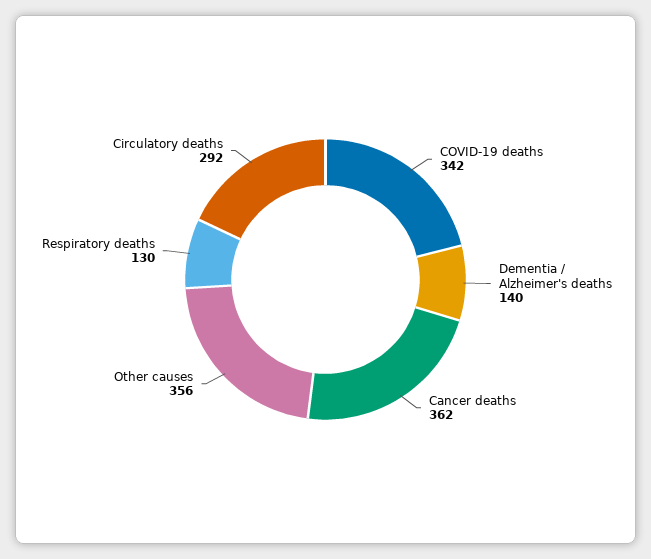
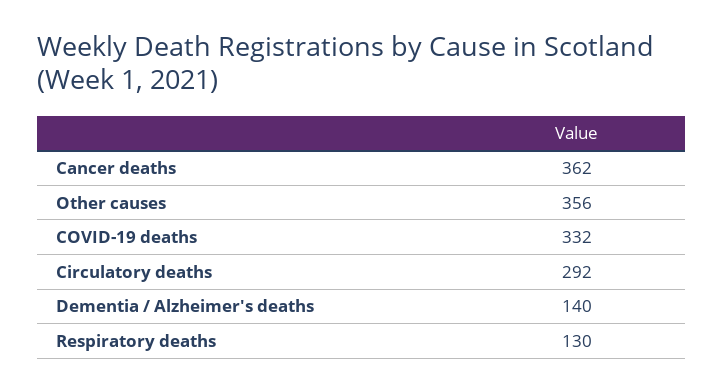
COVID-19 deaths: 342 -> 332

